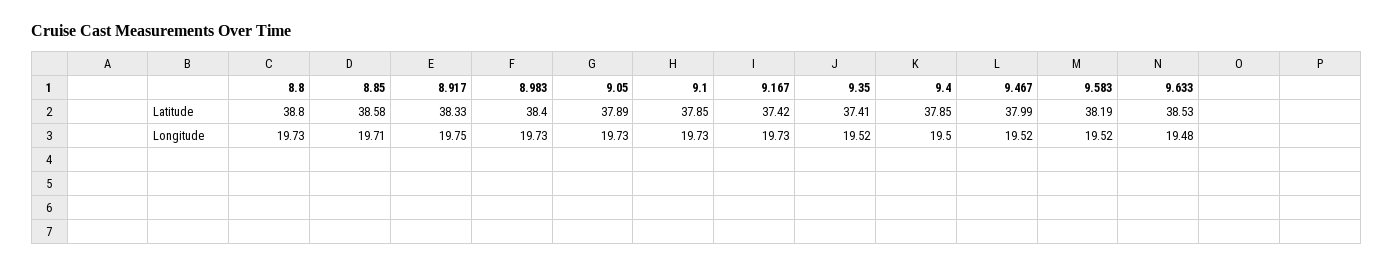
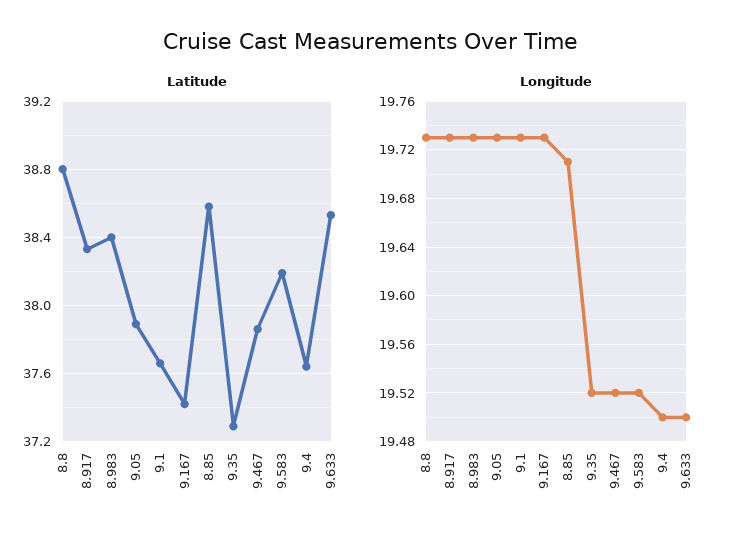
Latitude, 9.1: 37.85 -> 37.65
Latitude, 9.35: 37.41 -> 37.3
Latitude, 9.4: 37.85 -> 37.65
Latitude, 9.467: 37.99 -> 37.85
Longitude, 8.917: 19.75 -> 19.73
Longitude, 9.633: 19.48 -> 19.5

